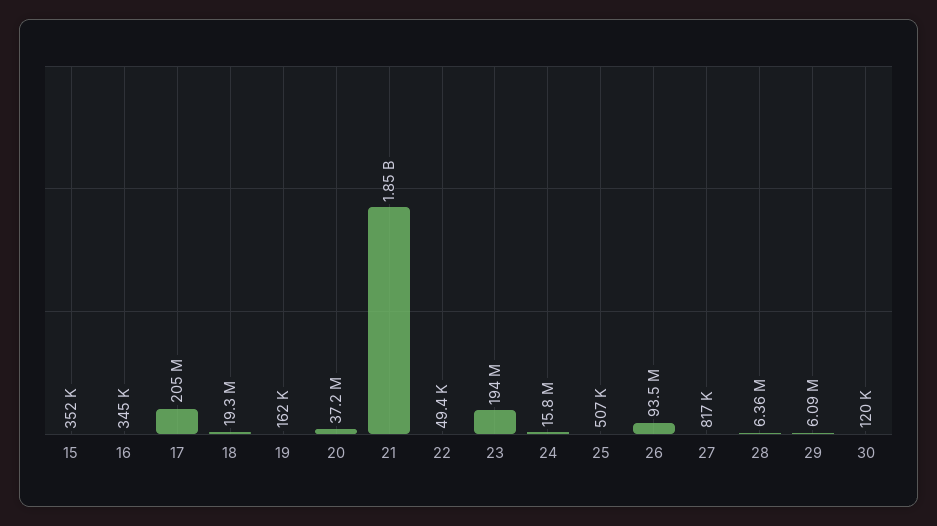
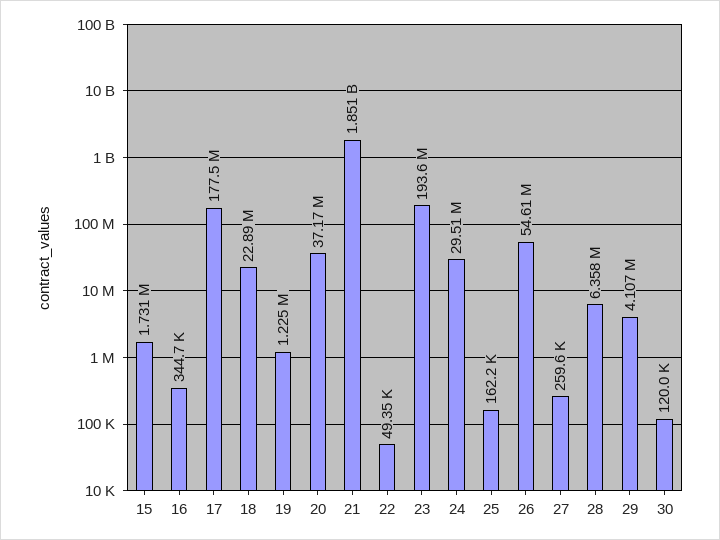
15: 352000 -> 1731000
17: 205000000 -> 177500000
18: 19300000 -> 22890000
19: 162000 -> 1225000
24: 15800000 -> 29510000
25: 507000 -> 162200
26: 93500000 -> 54610000
27: 817000 -> 259600
29: 6090000 -> 4107000

